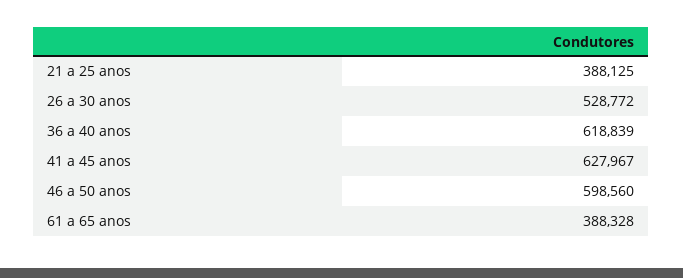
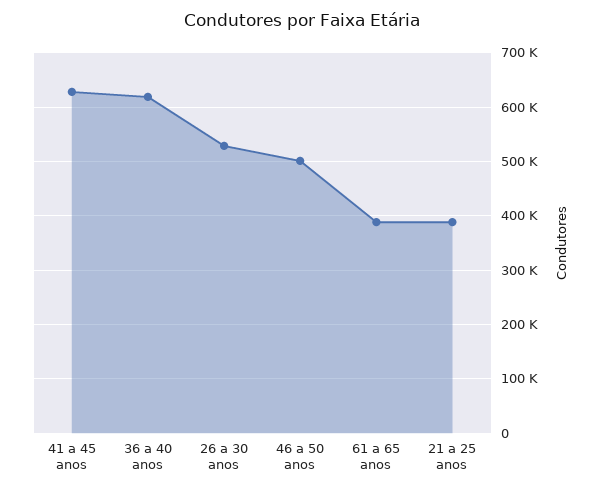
46 a 50 anos: 598560 -> 500000

